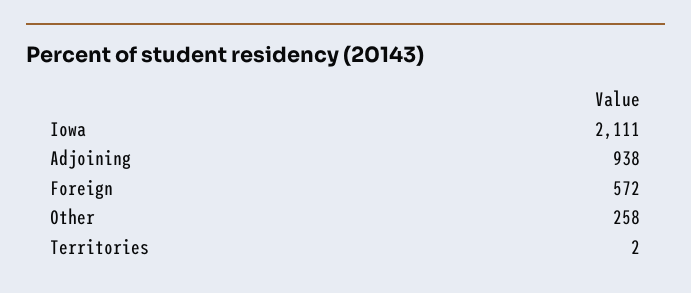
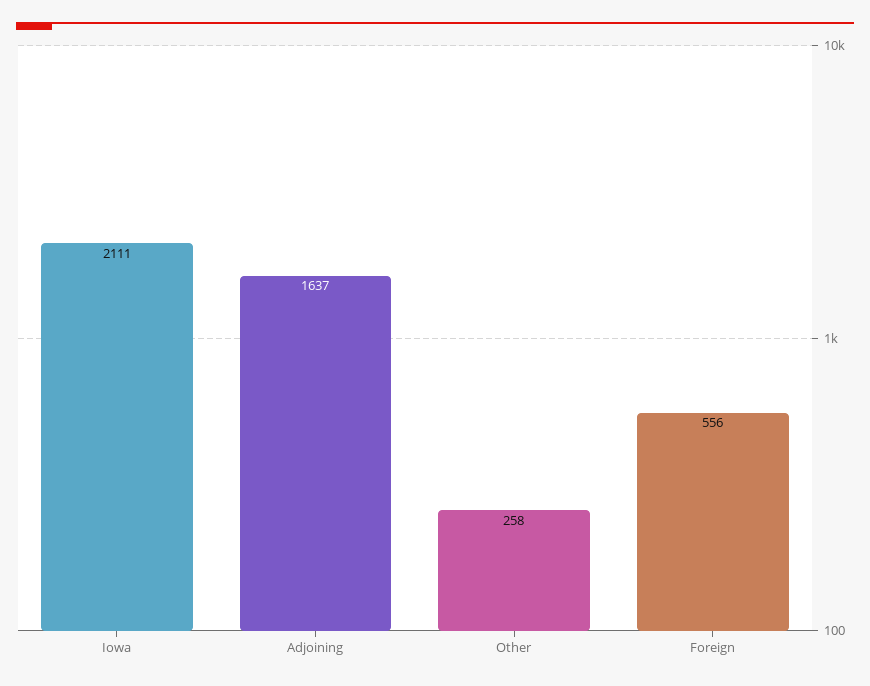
Adjoining: 938 -> 1637
Foreign: 572 -> 556
Territories: 2 -> none

